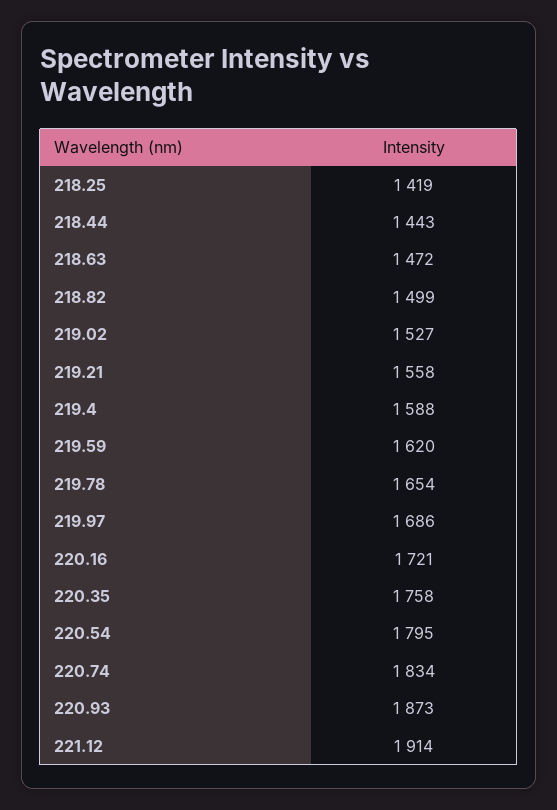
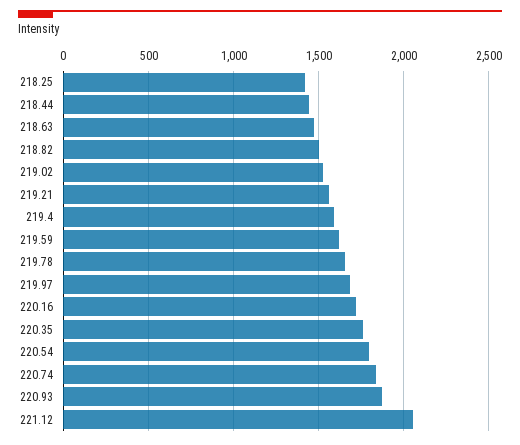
221.12: 1914 -> 2050

